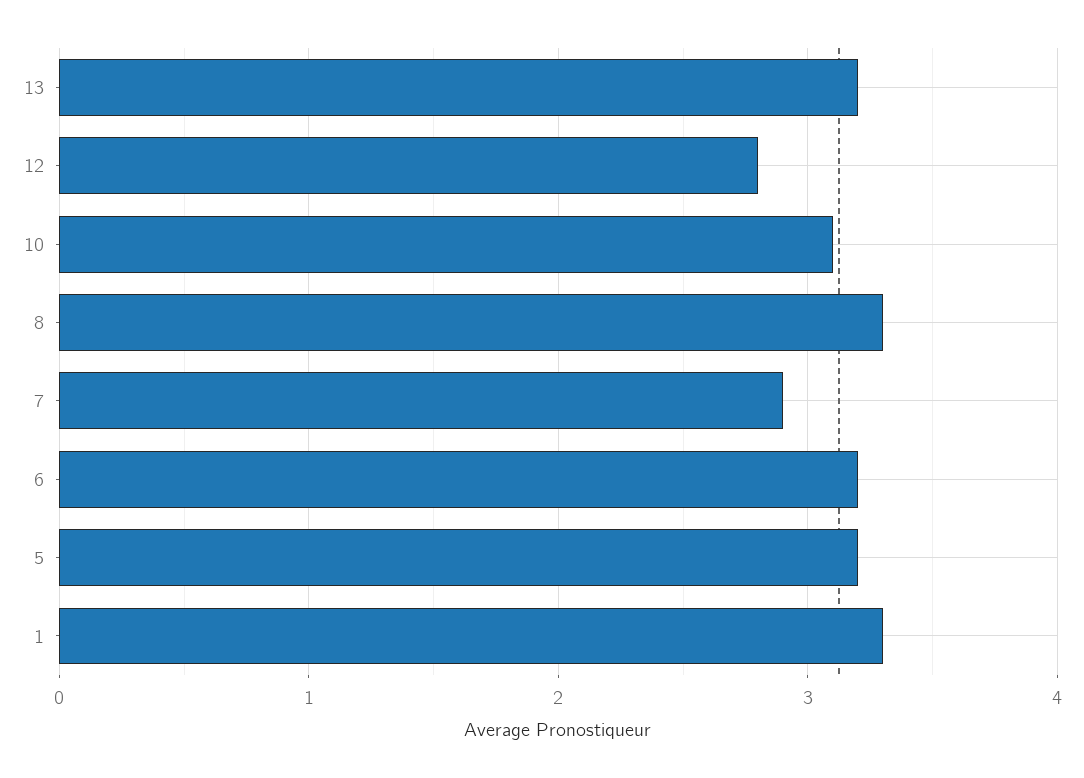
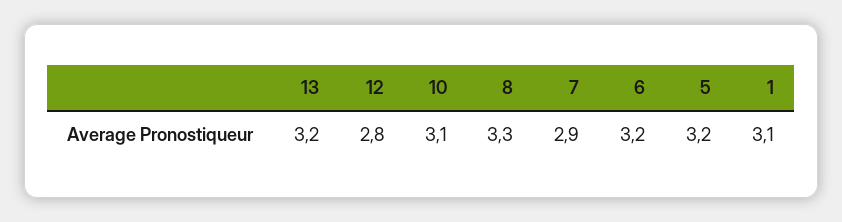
1: 3.3 -> 3.1

